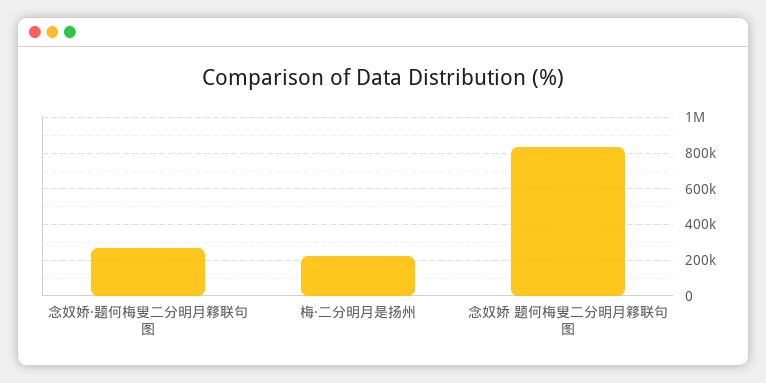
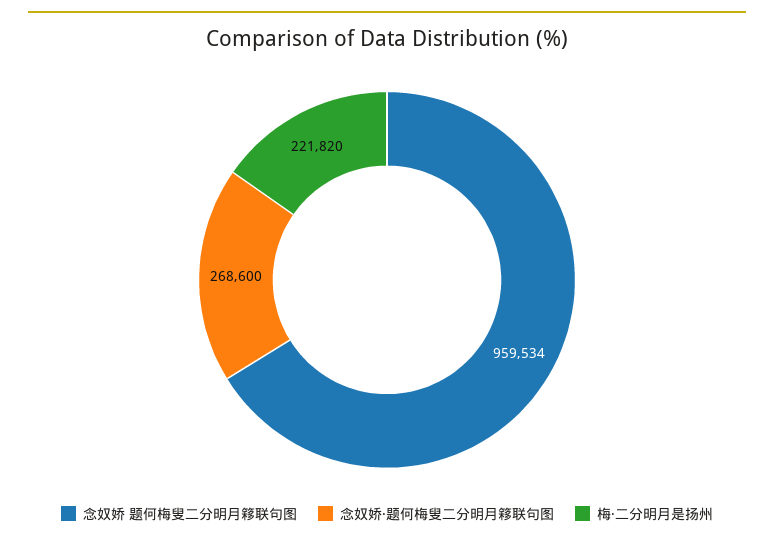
念奴娇 题何梅叟二分明月簃联句图: 850000 -> 959534

